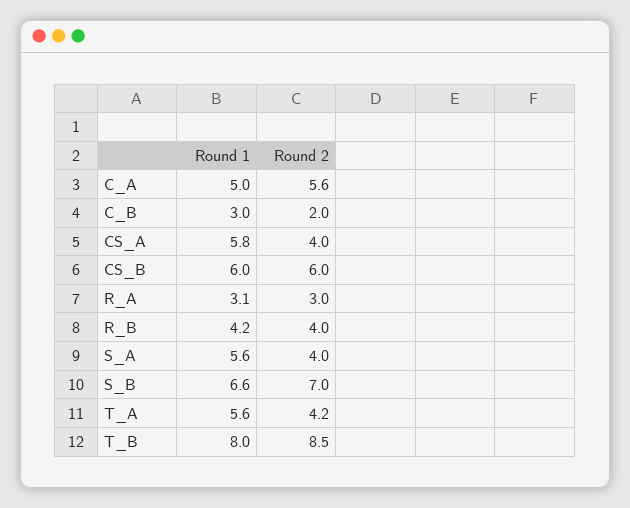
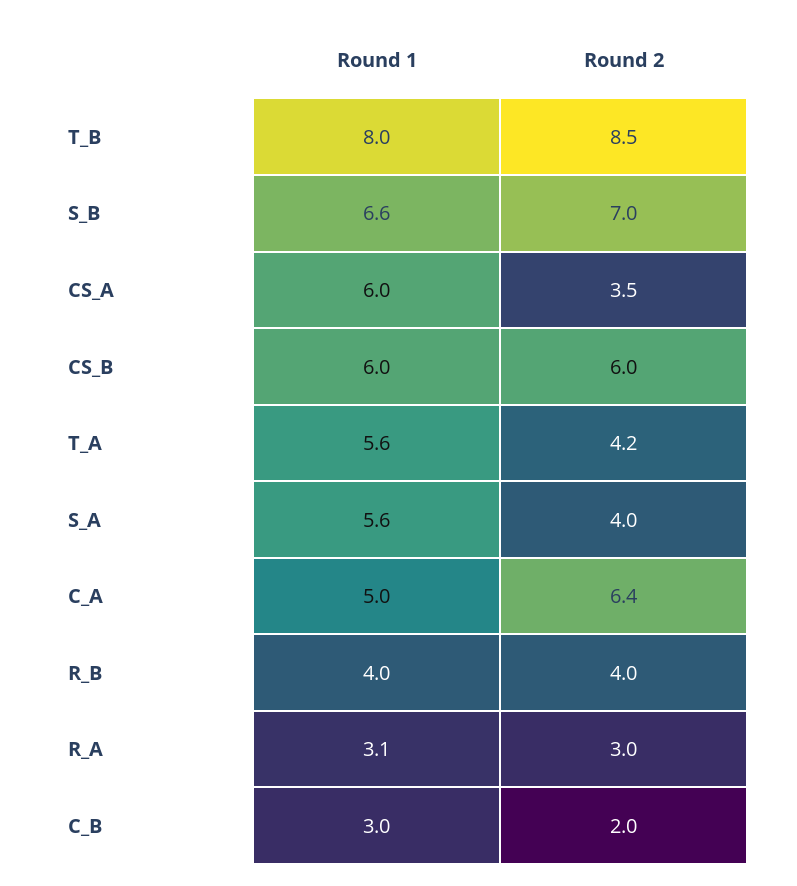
Round 2, C_A: 5.6 -> 6.4
Round 1, CS_A: 5.8 -> 6
Round 2, CS_A: 4 -> 3.5
Round 1, R_B: 4.2 -> 4

